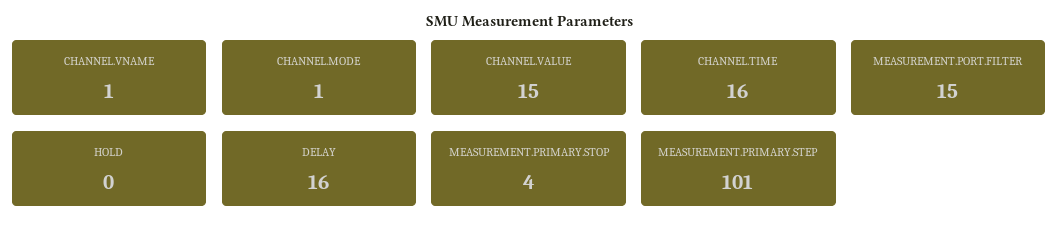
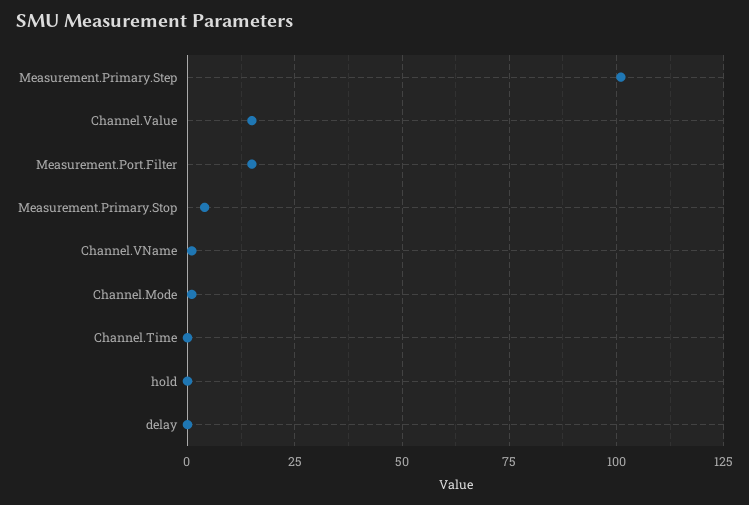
CHANNEL.TIME: 16 -> 0
DELAY: 16 -> 0

